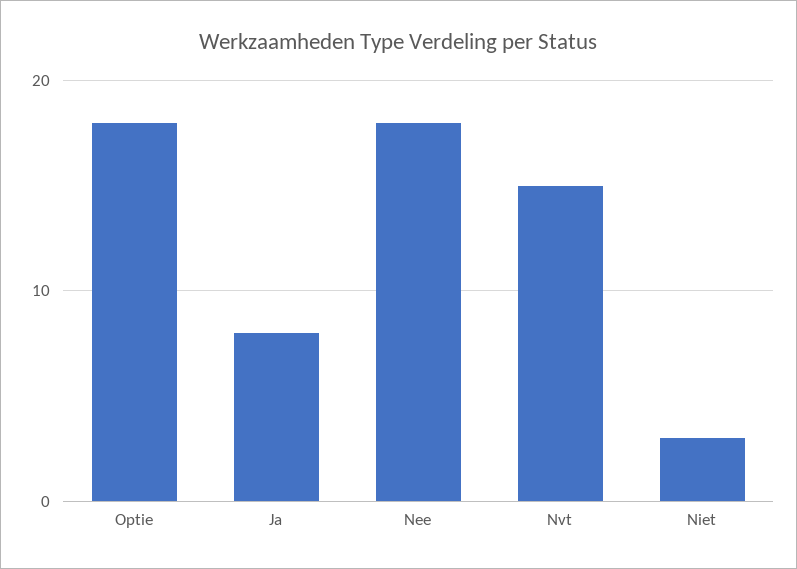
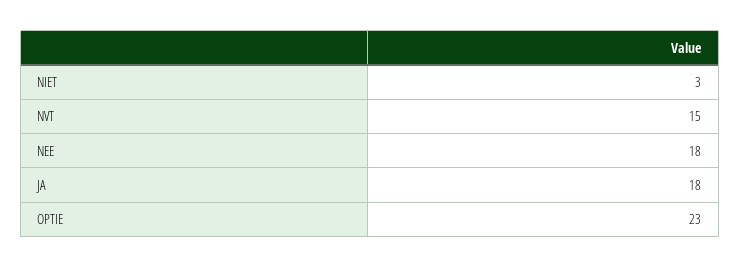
Optie: 18 -> 23
Ja: 8 -> 18

